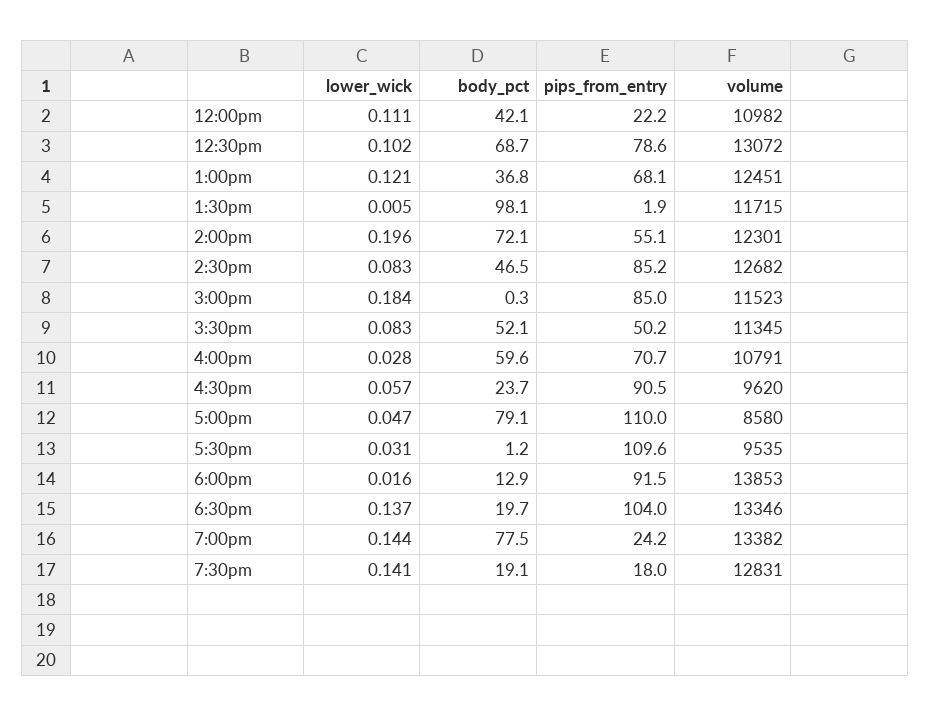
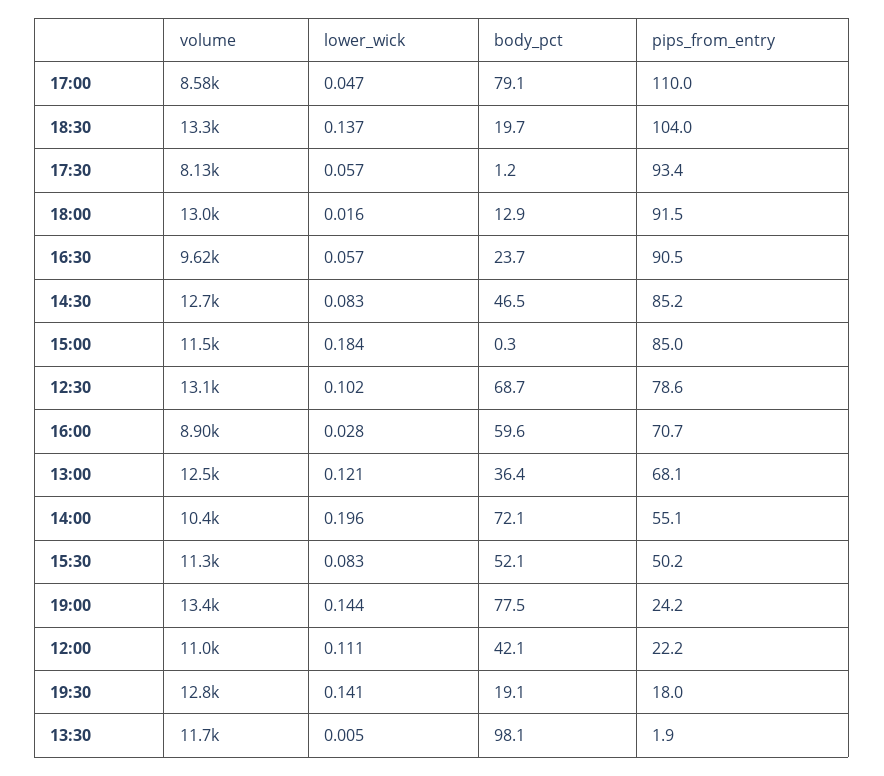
body_pct, 1:00pm: 36.8 -> 36.4
volume, 2:00pm: 12301 -> 10400
volume, 4:00pm: 10791 -> 8900
lower_wick, 5:30pm: 0.031 -> 0.057
pips_from_entry, 5:30pm: 109.6 -> 93.4
volume, 5:30pm: 9535 -> 8130
volume, 6:00pm: 13853 -> 13000

